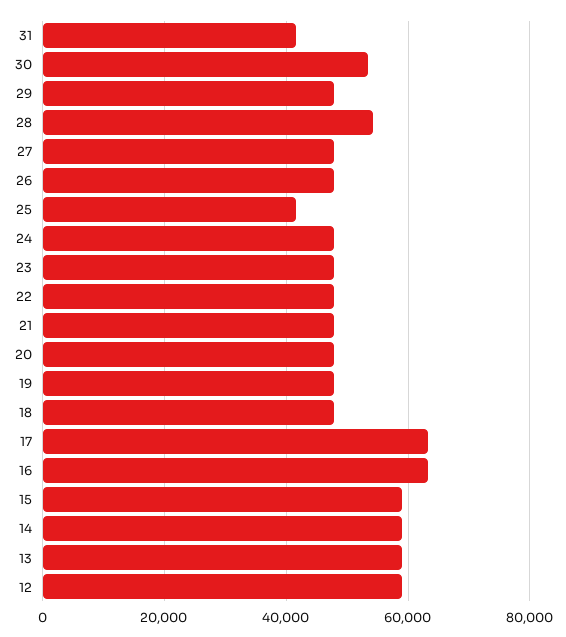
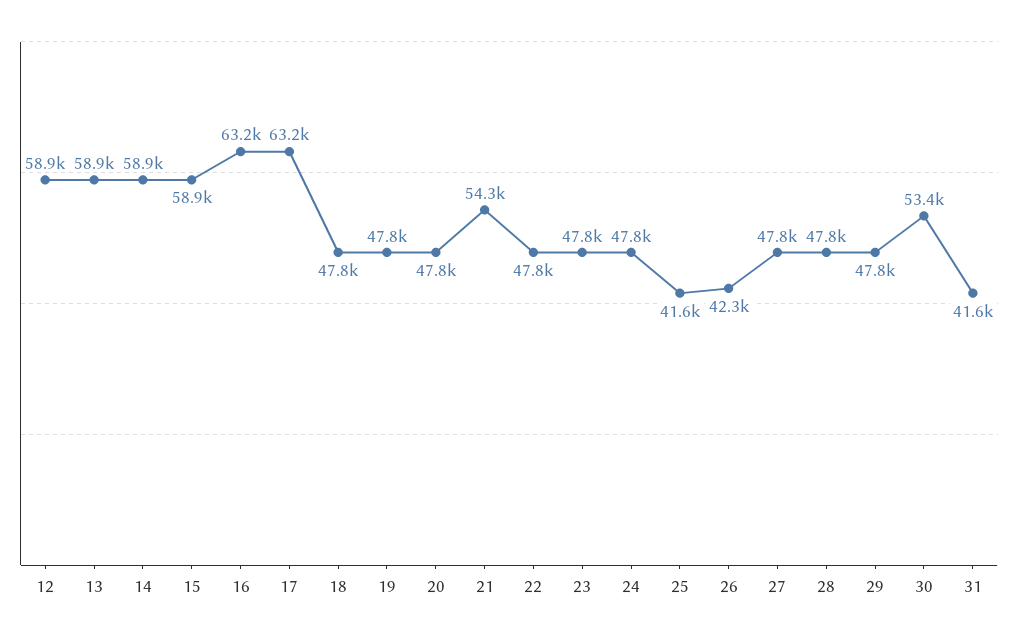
28: 54000 -> 47800
26: 48000 -> 42300
21: 48000 -> 54300

